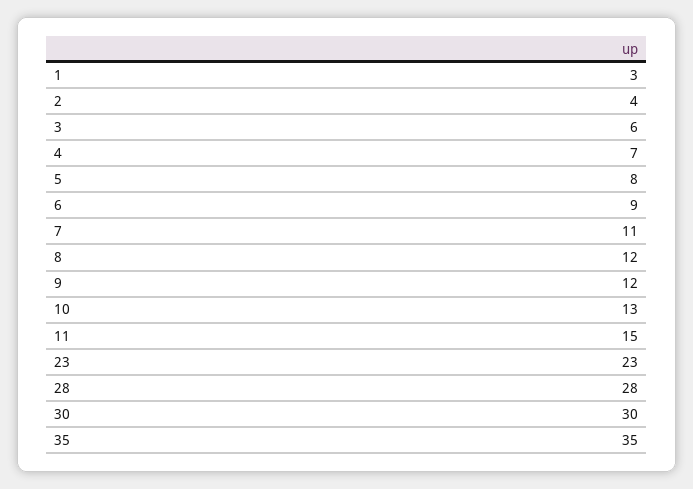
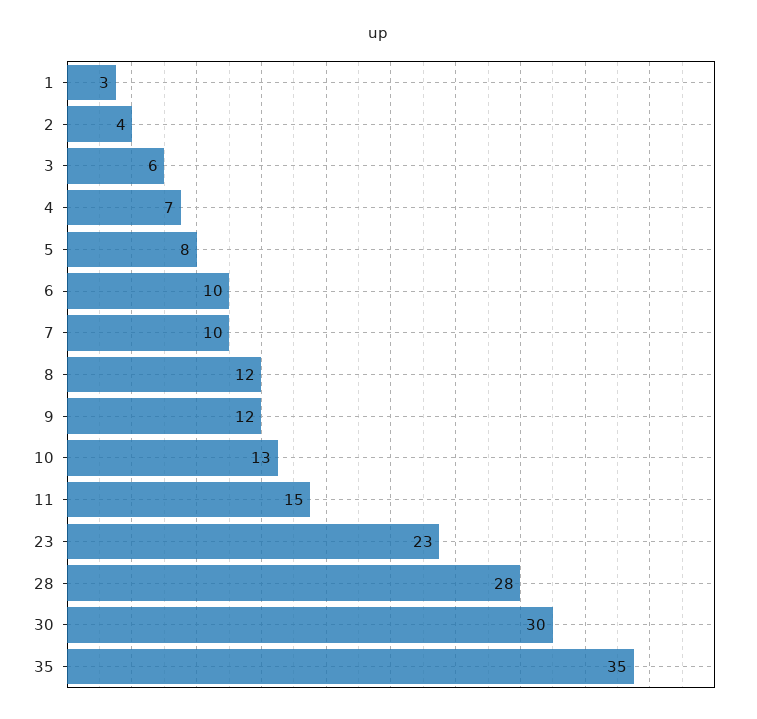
6: 9 -> 10
7: 11 -> 10

